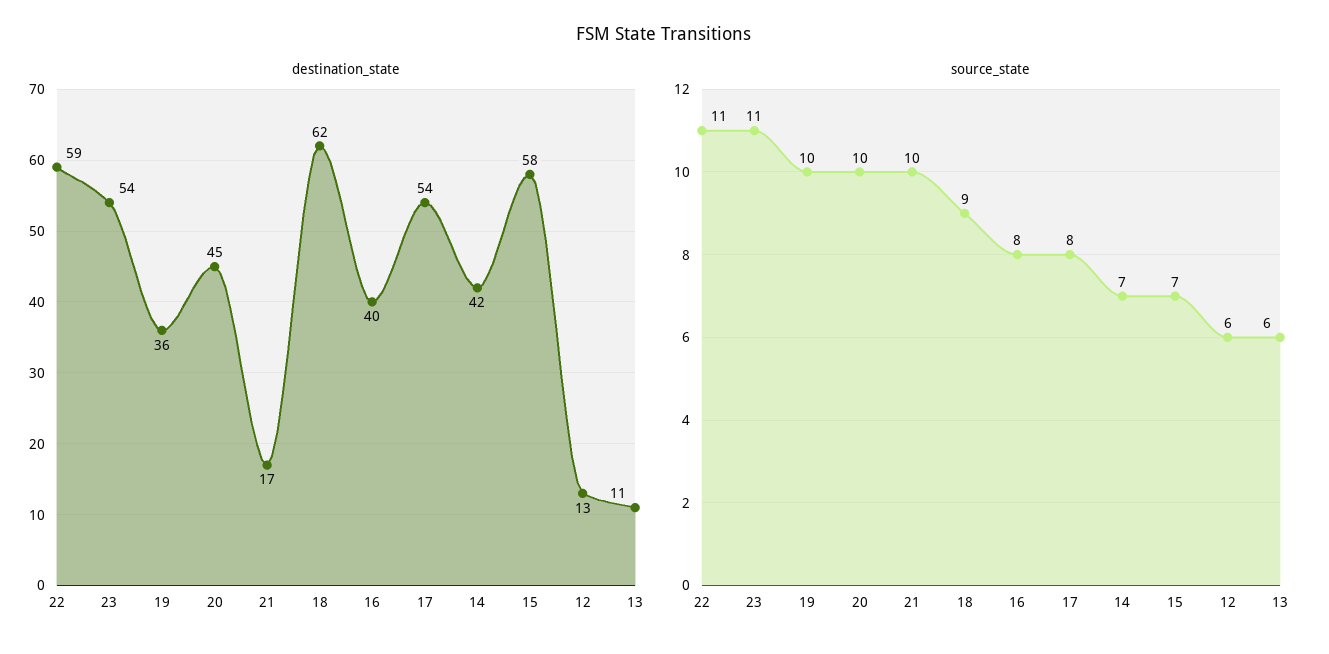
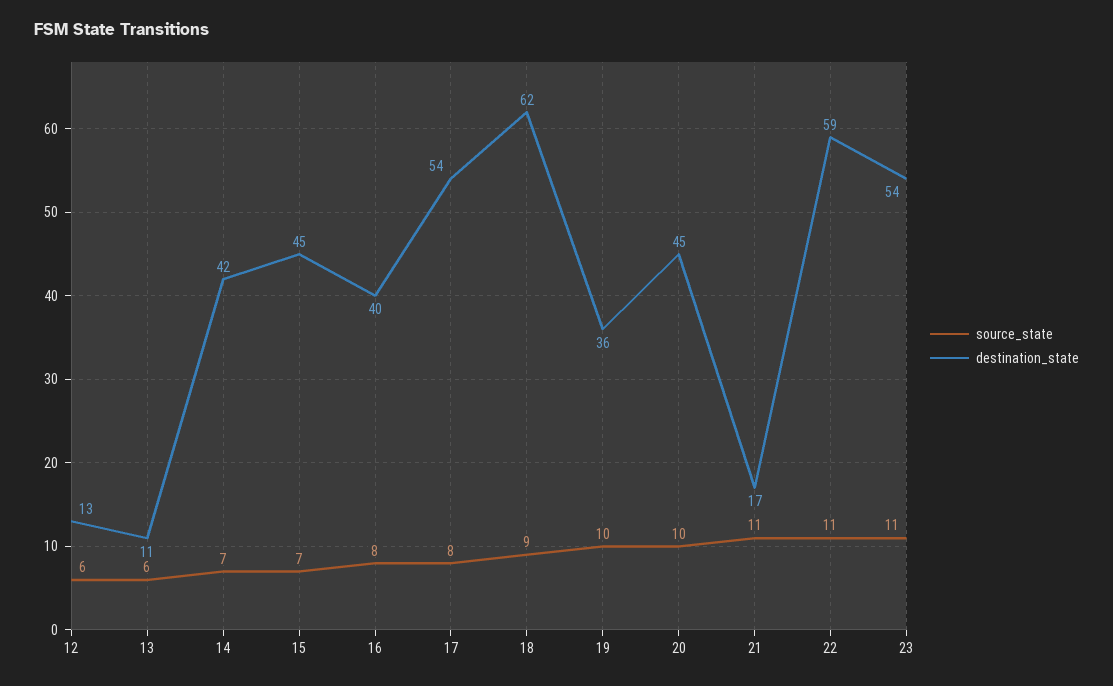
destination_state, 15: 58 -> 45
source_state, 21: 10 -> 11

